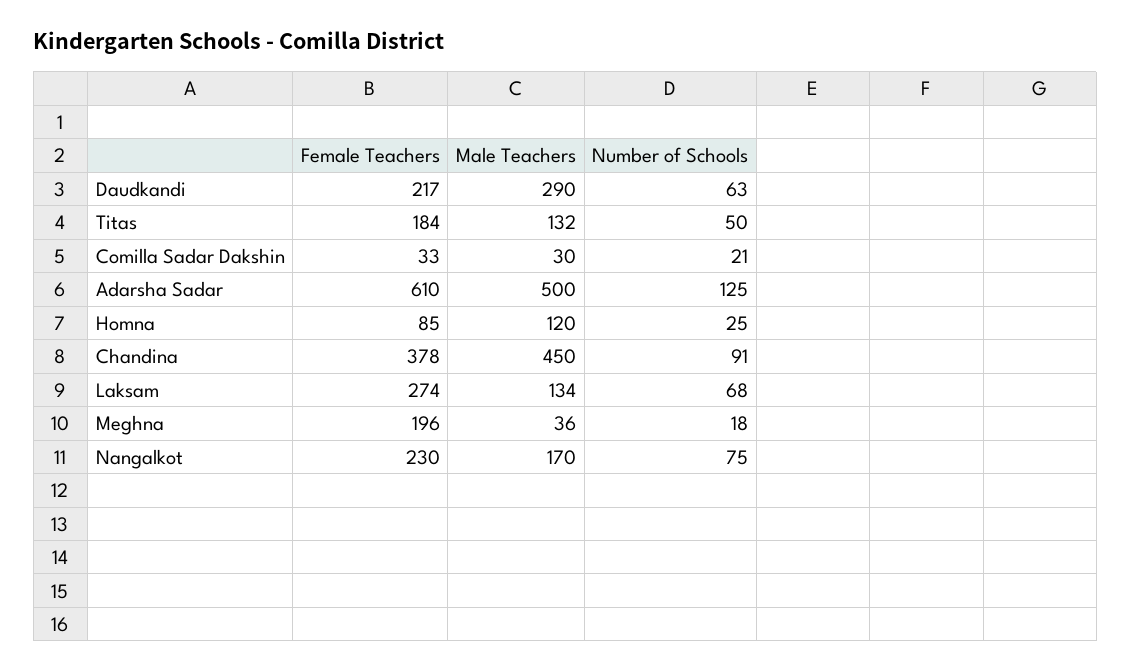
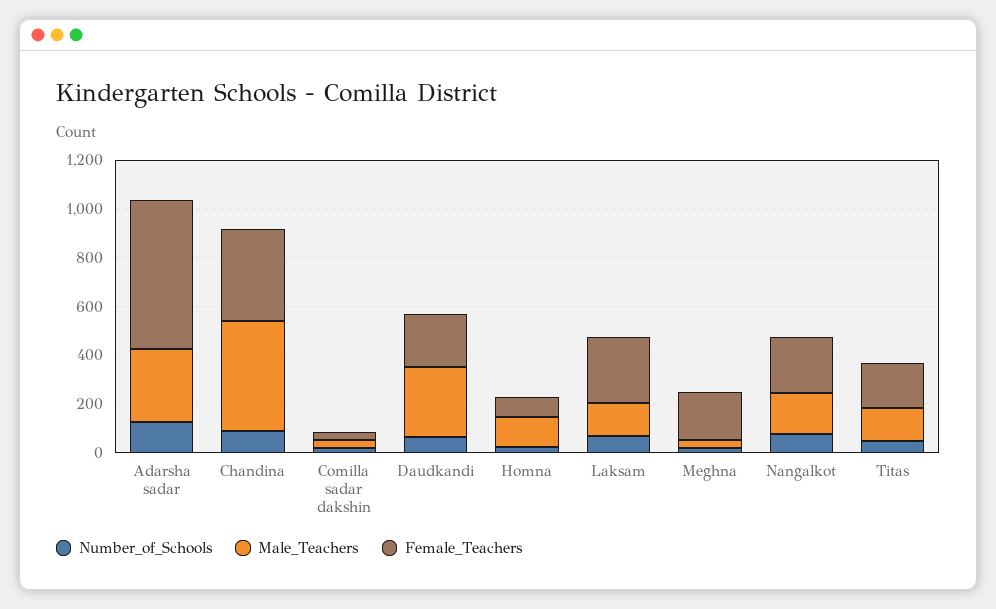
Male Teachers, Adarsha Sadar: 500 -> 300

